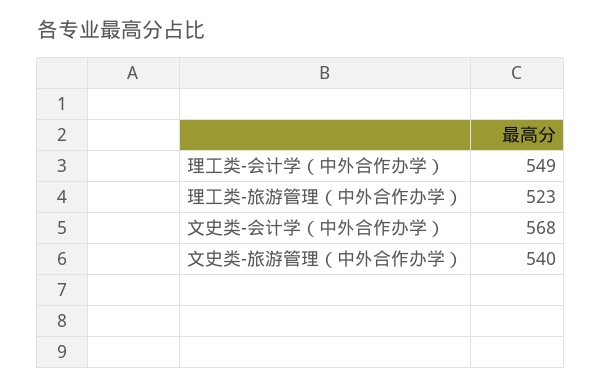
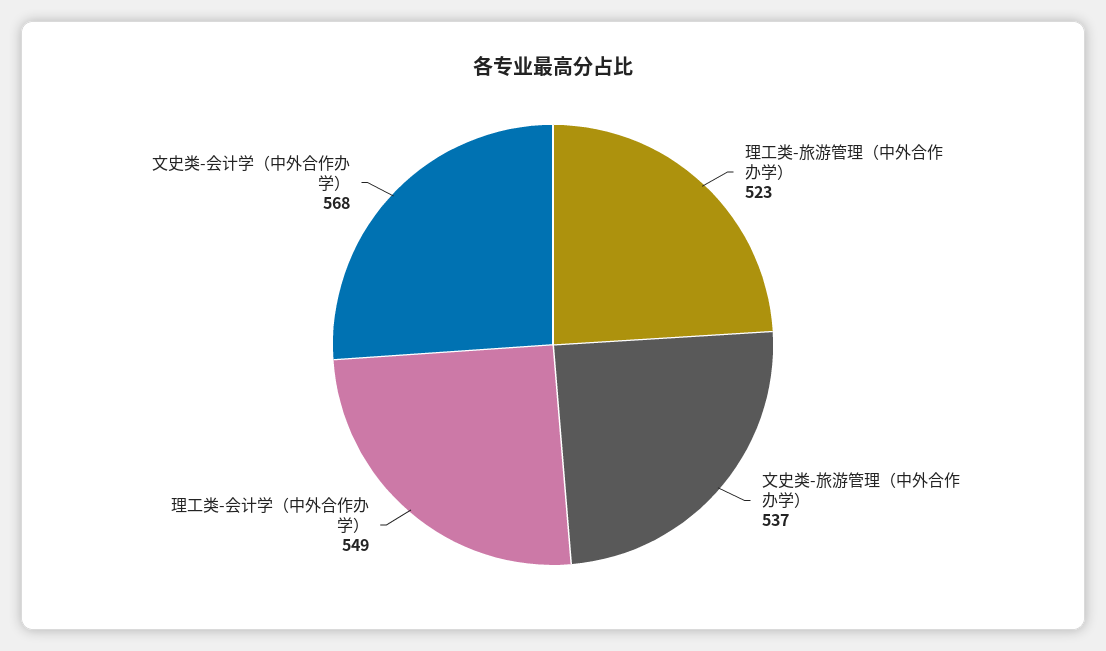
文史类-旅游管理（中外合作办学）: 540 -> 537

